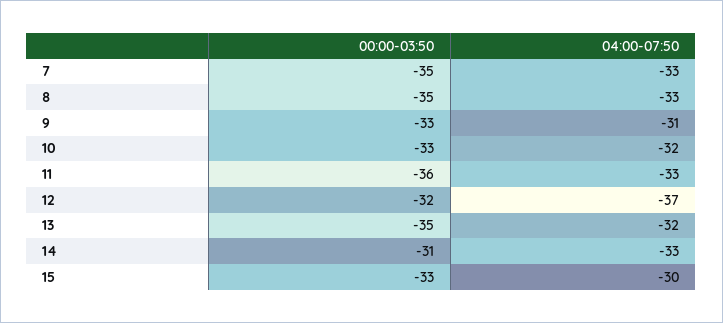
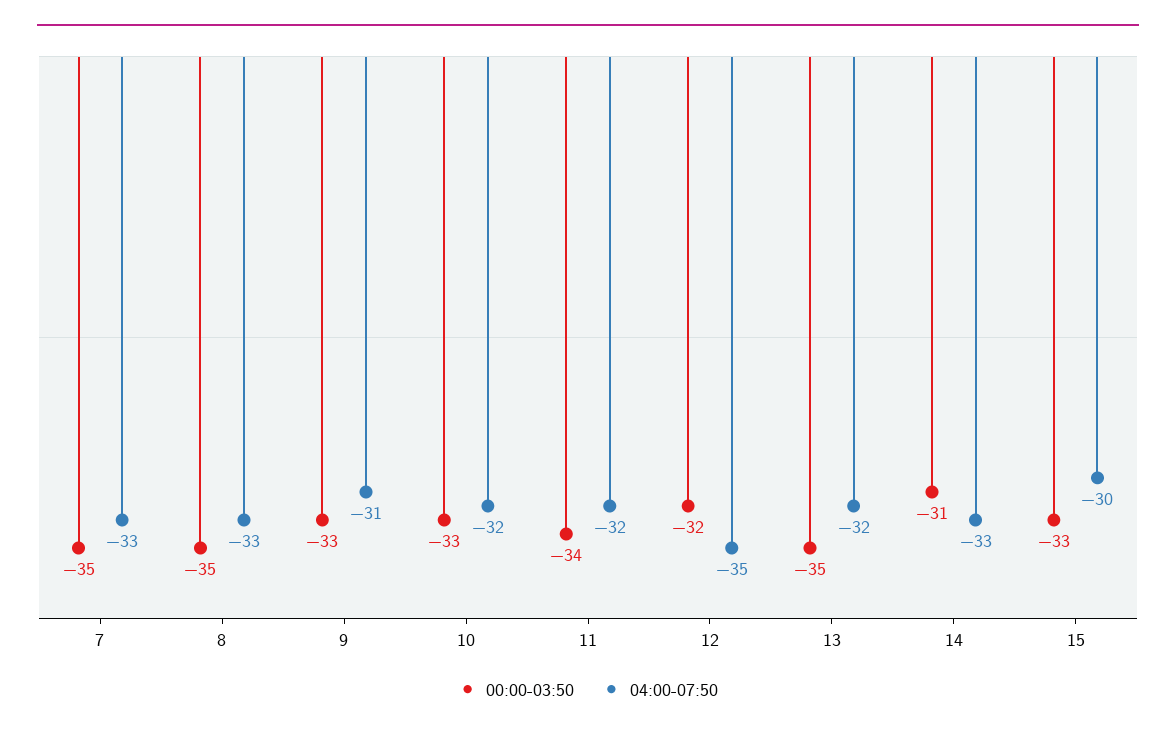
00:00-03:50, 11: -36 -> -34
04:00-07:50, 11: -33 -> -32
04:00-07:50, 12: -37 -> -35

